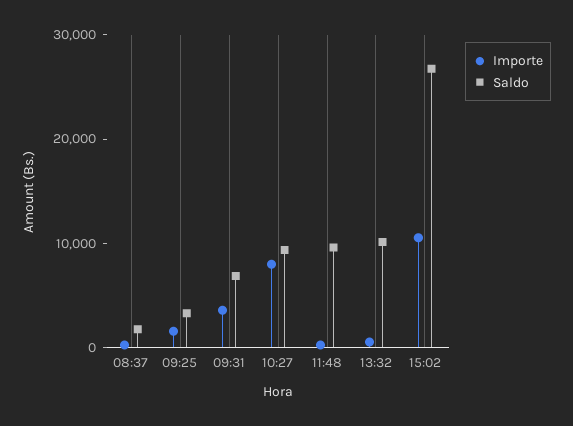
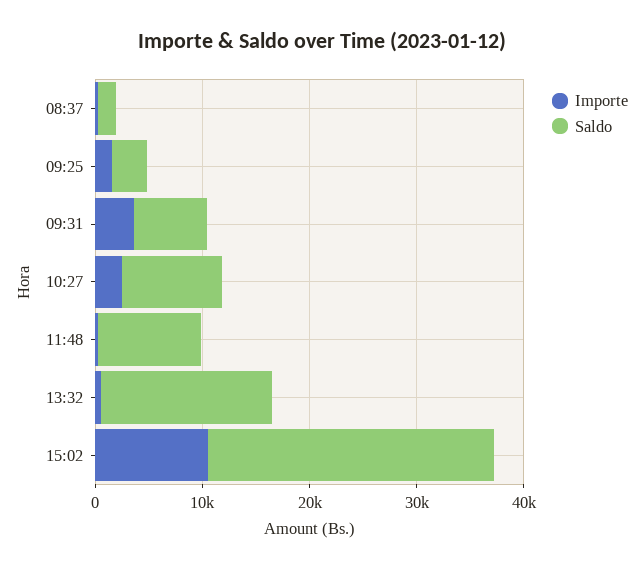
Importe, 10:27: 8000 -> 2000
Saldo, 13:32: 10000 -> 16000

